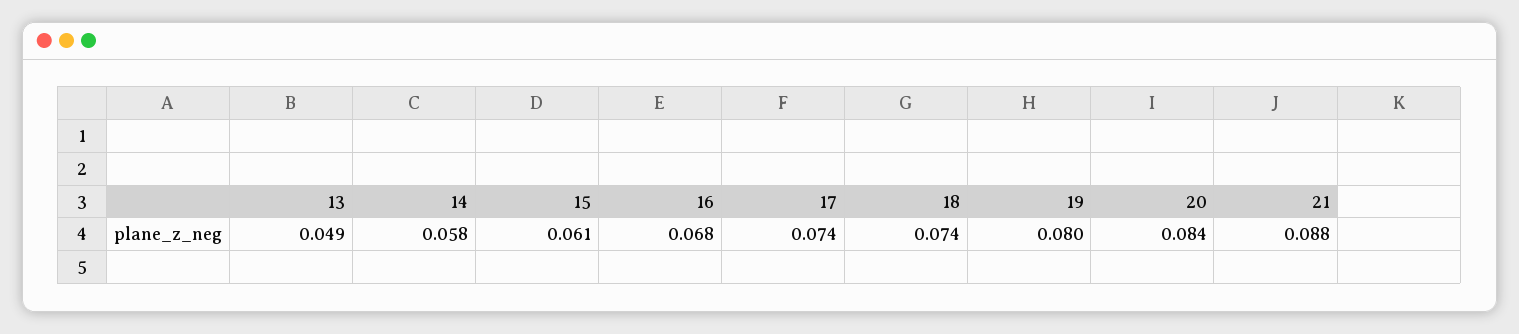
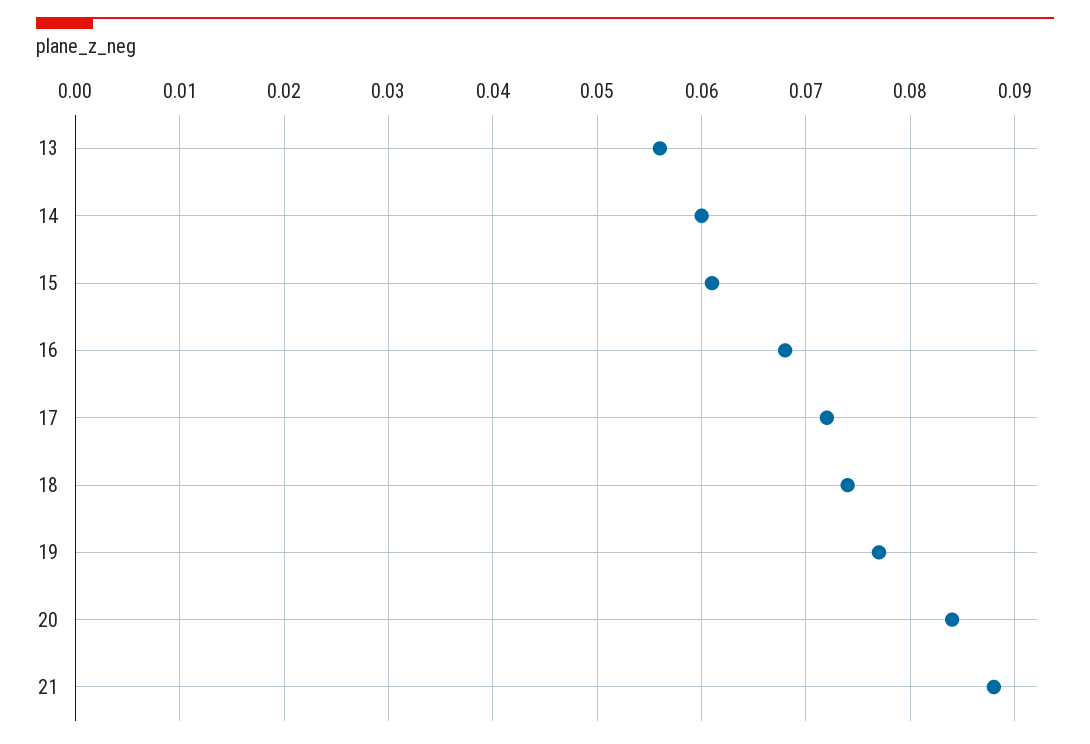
13: 0.049 -> 0.056
14: 0.058 -> 0.06
17: 0.074 -> 0.072
19: 0.08 -> 0.077

